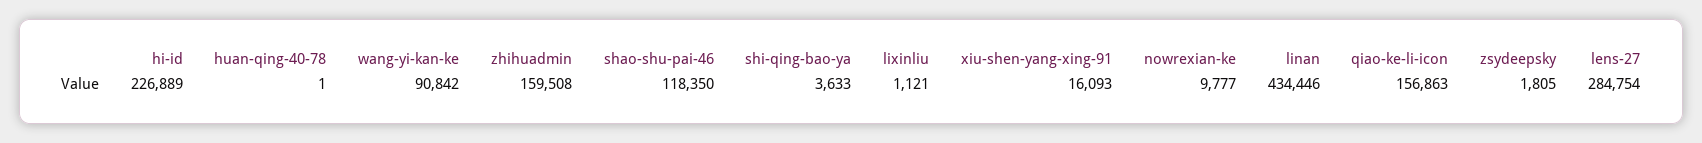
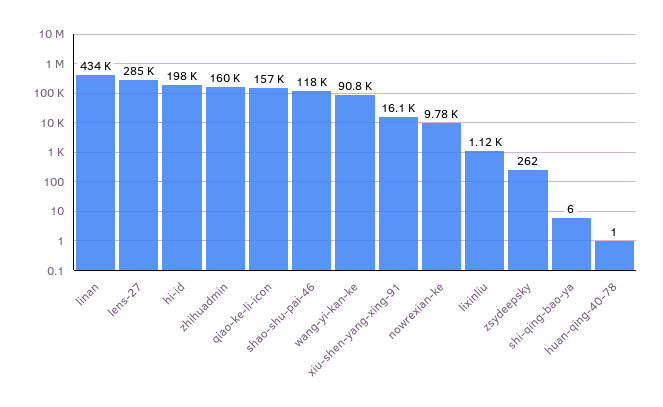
hi-id: 226889 -> 198000
shi-qing-bao-ya: 3633 -> 6
zsydeepsky: 1805 -> 262

